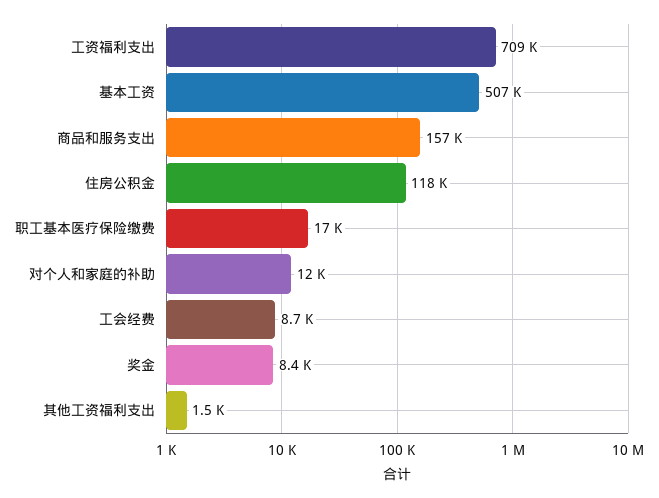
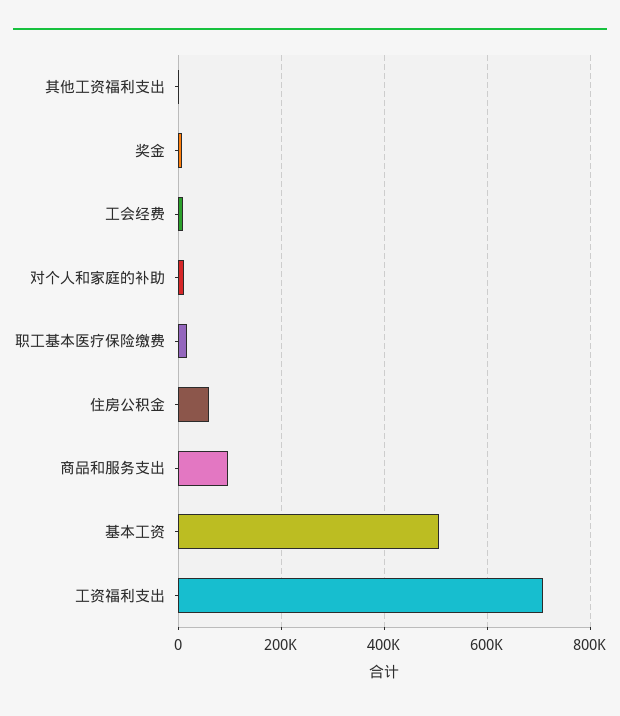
商品和服务支出: 157000 -> 100000
住房公积金: 118000 -> 60000

